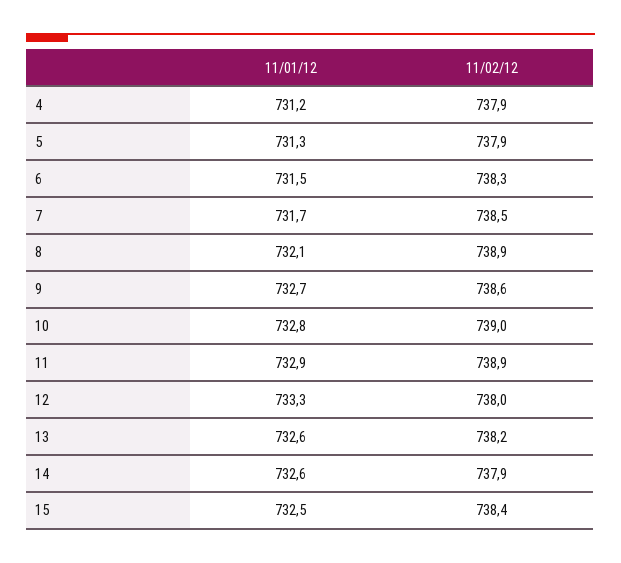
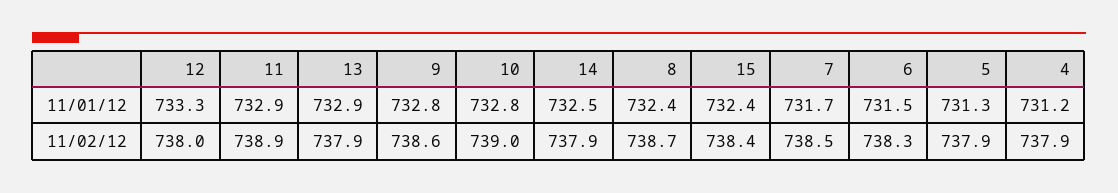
11/01/12, 8: 732.1 -> 732.4
11/02/12, 8: 738.9 -> 738.7
11/01/12, 9: 732.7 -> 732.8
11/01/12, 13: 732.6 -> 732.9
11/02/12, 13: 738.2 -> 737.9
11/01/12, 14: 732.6 -> 732.5
11/01/12, 15: 732.5 -> 732.4

